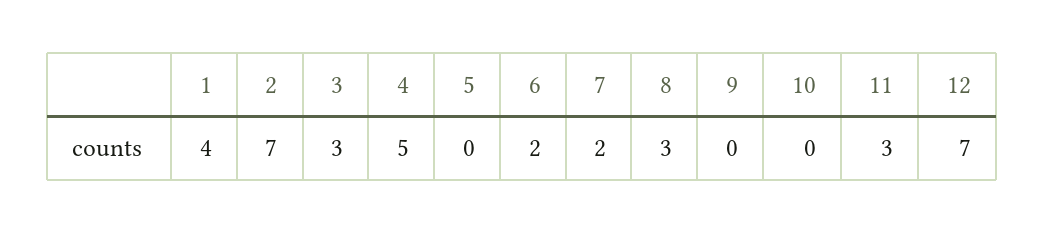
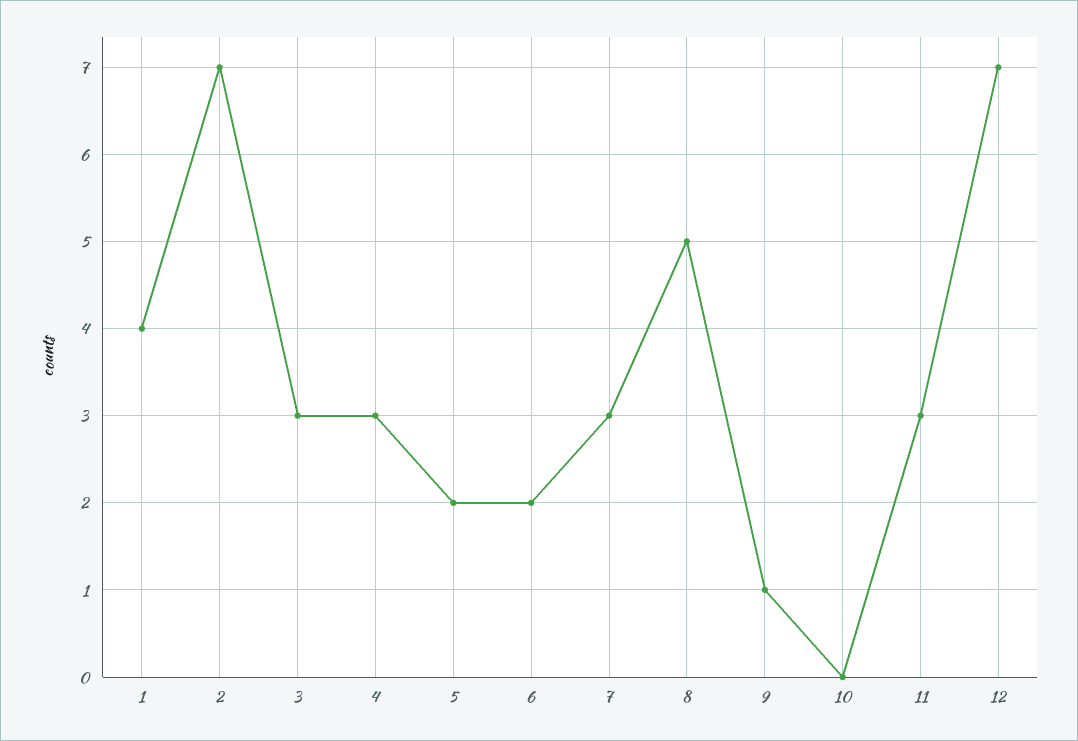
4: 5 -> 3
5: 0 -> 2
7: 2 -> 3
8: 3 -> 5
9: 0 -> 1

